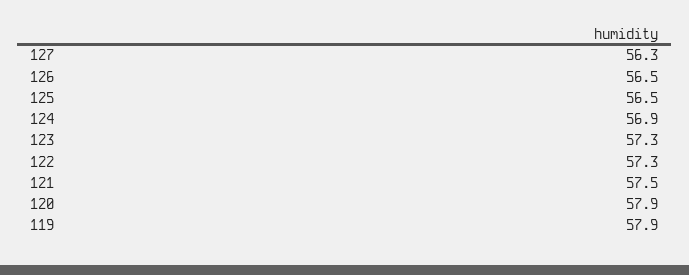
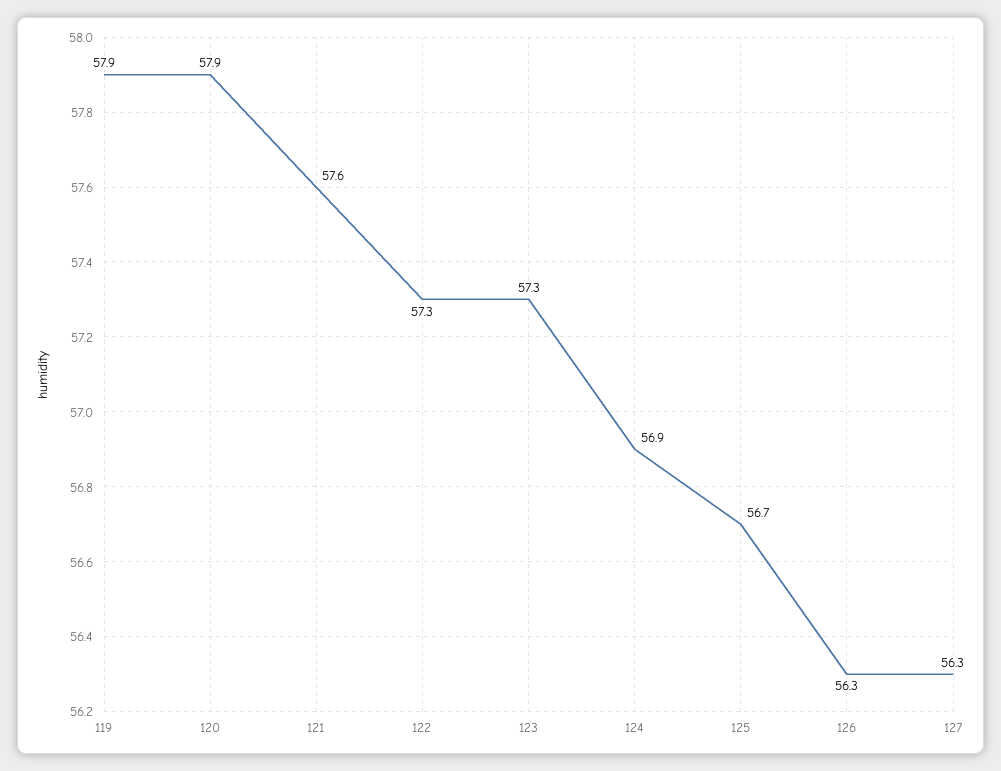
126: 56.5 -> 56.3
125: 56.5 -> 56.7
121: 57.5 -> 57.6

